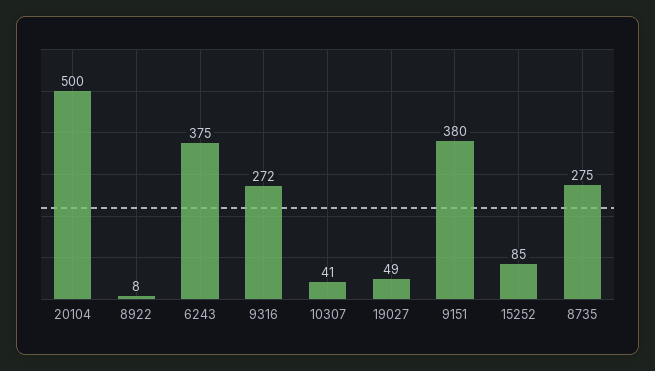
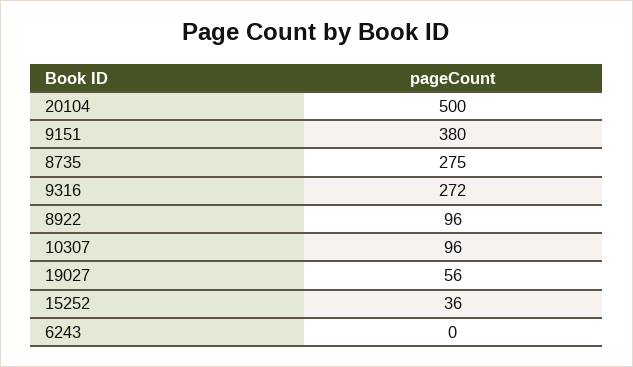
8922: 8 -> 96
6243: 375 -> 0
10307: 41 -> 96
19027: 49 -> 56
15252: 85 -> 36

